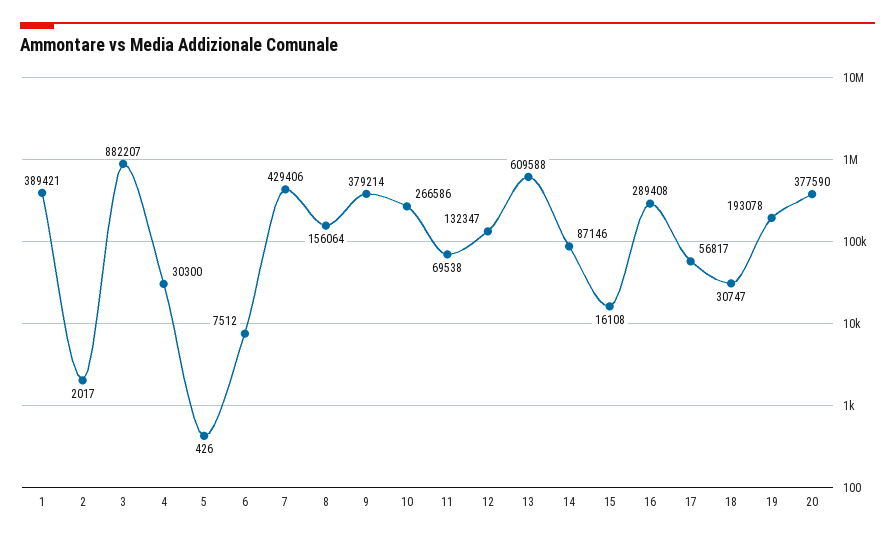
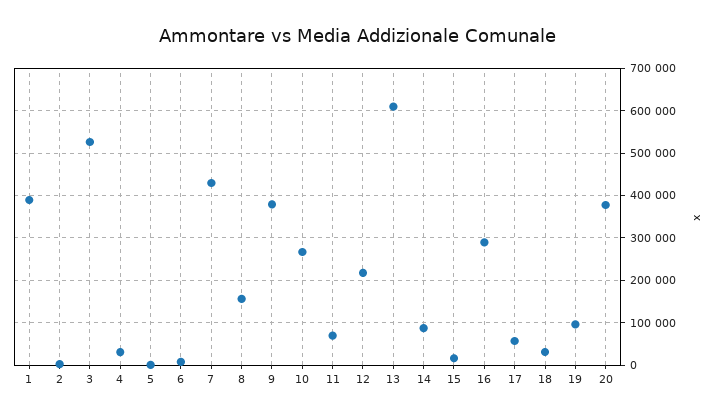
3: 882207 -> 520000
12: 132347 -> 220000
19: 193078 -> 100000

